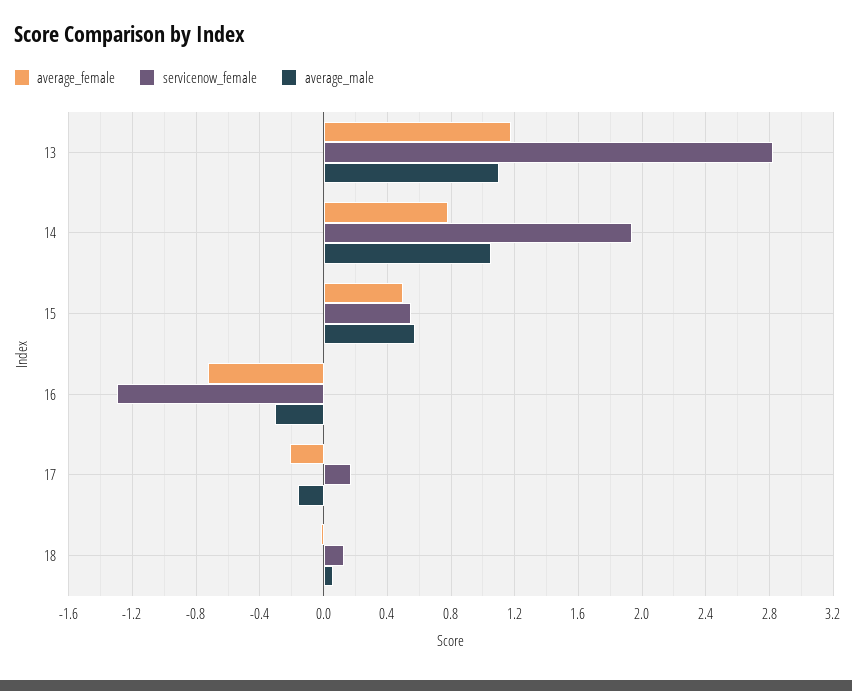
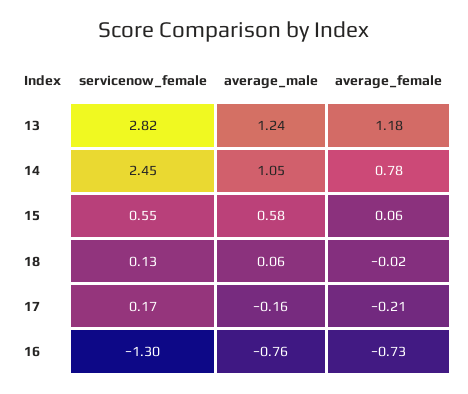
average_male, 13: 1.1 -> 1.24
servicenow_female, 14: 1.95 -> 2.45
average_female, 15: 0.5 -> 0.06
average_male, 16: -0.3 -> -0.76

